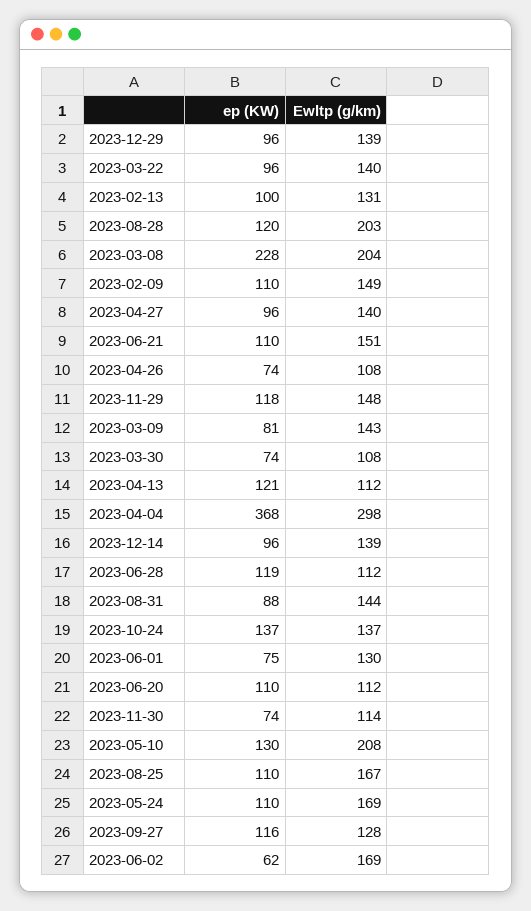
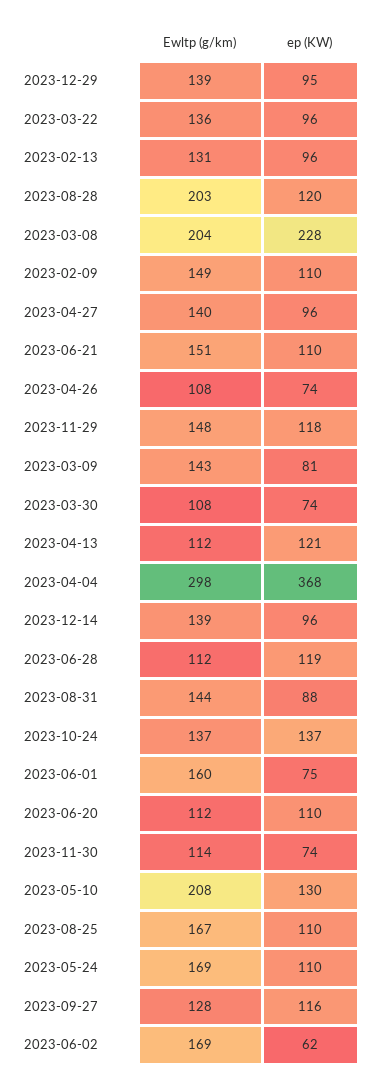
ep (KW), 2023-12-29: 96 -> 95
Ewltp (g/km), 2023-03-22: 140 -> 136
ep (KW), 2023-02-13: 100 -> 96
Ewltp (g/km), 2023-06-01: 130 -> 160

